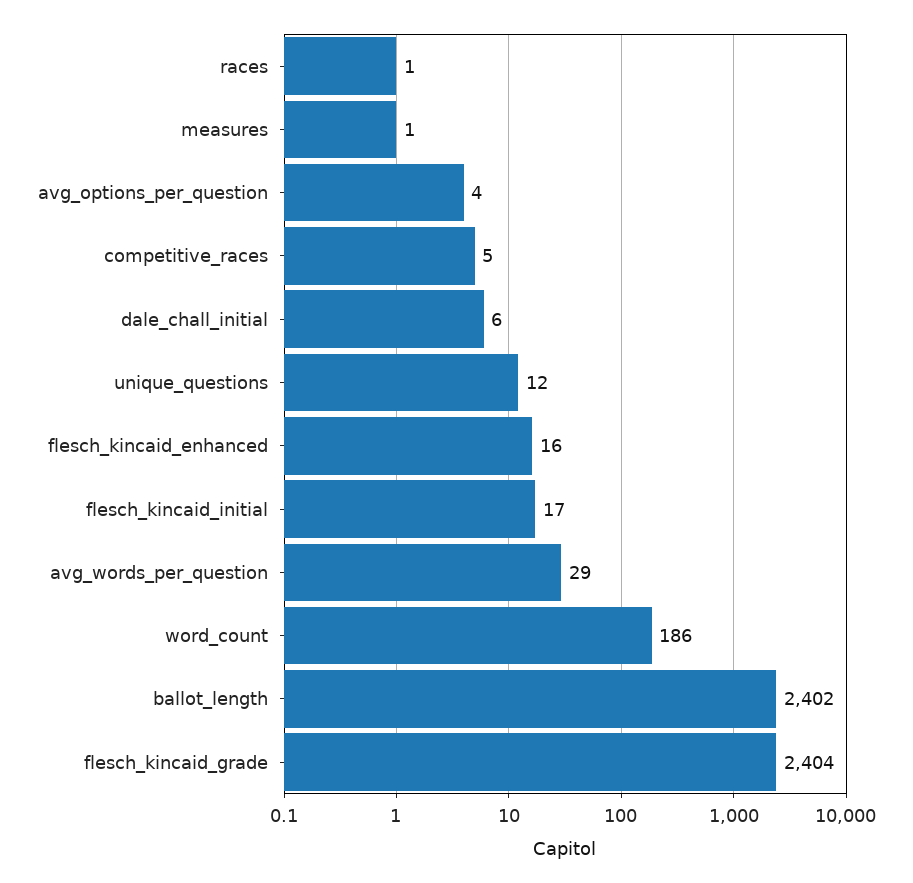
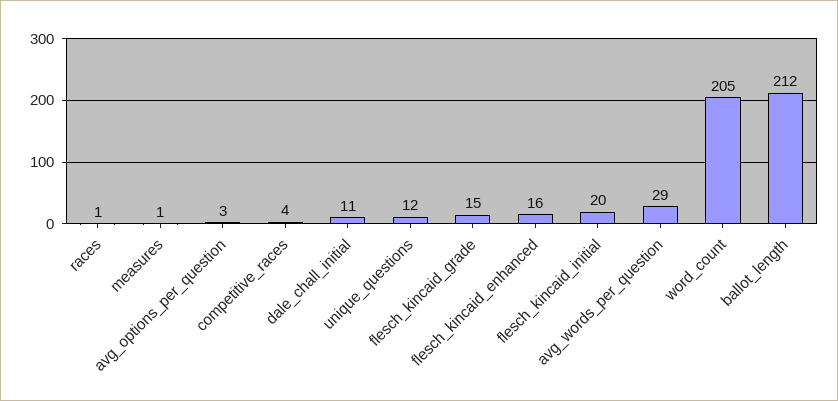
avg_options_per_question: 4 -> 3
competitive_races: 5 -> 4
dale_chall_initial: 6 -> 11
flesch_kincaid_initial: 17 -> 20
word_count: 186 -> 205
ballot_length: 2402 -> 212
flesch_kincaid_grade: 2404 -> 15

